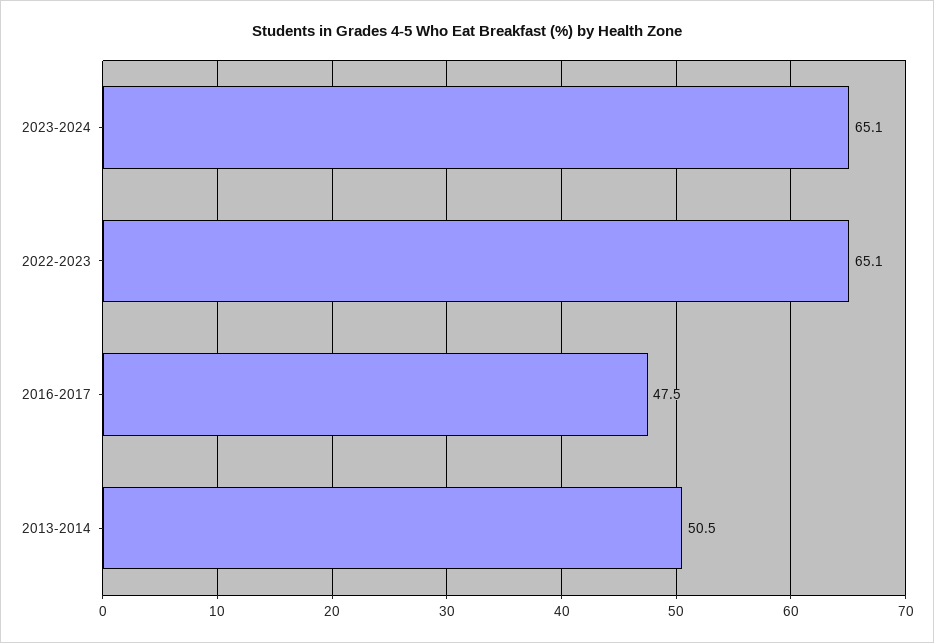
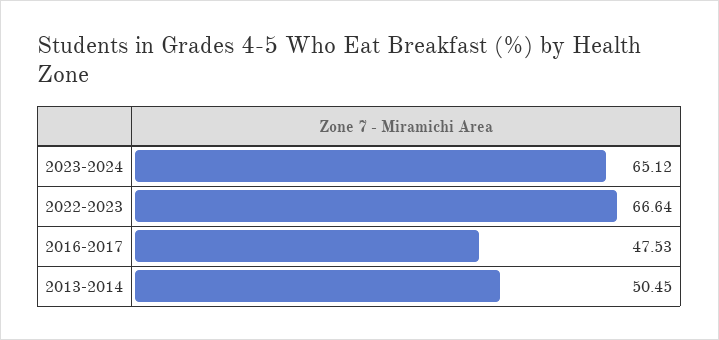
2022-2023: 65.1 -> 66.64

